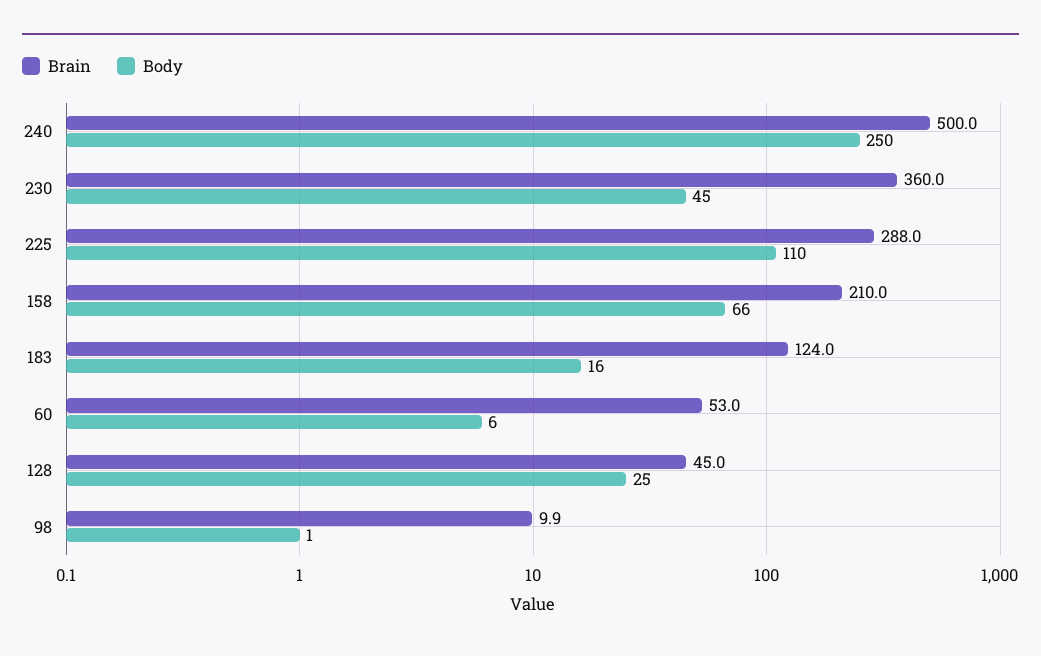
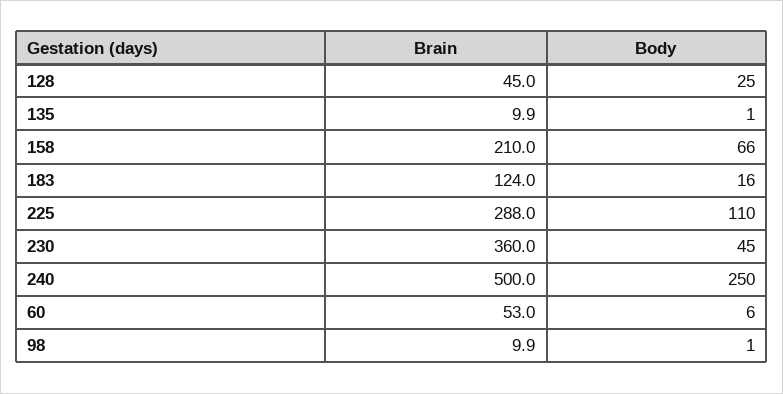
Brain, 135: none -> 9.9
Body, 135: none -> 1

